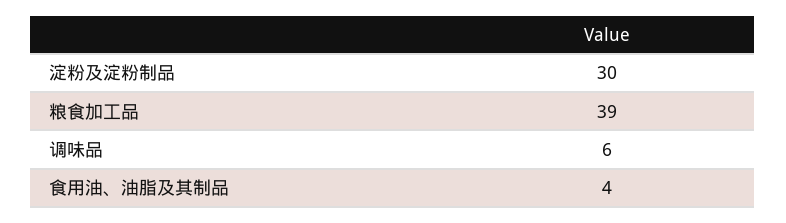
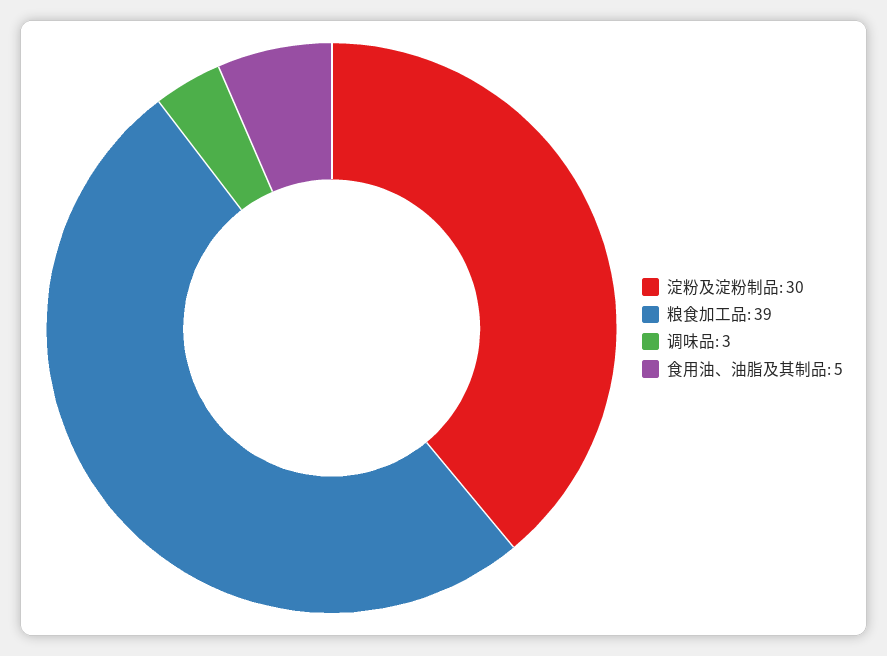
调味品: 6 -> 3
食用油、油脂及其制品: 4 -> 5

